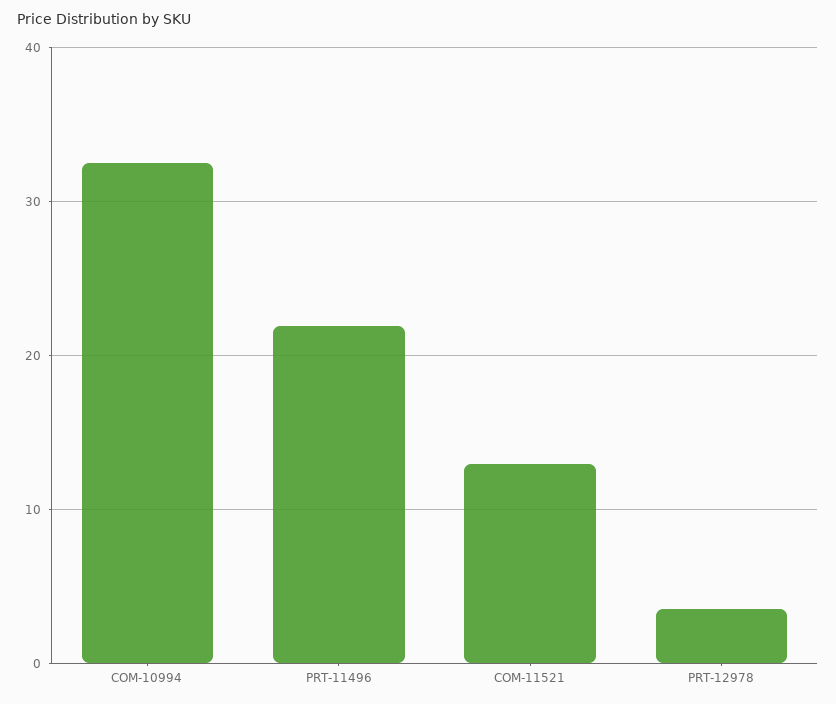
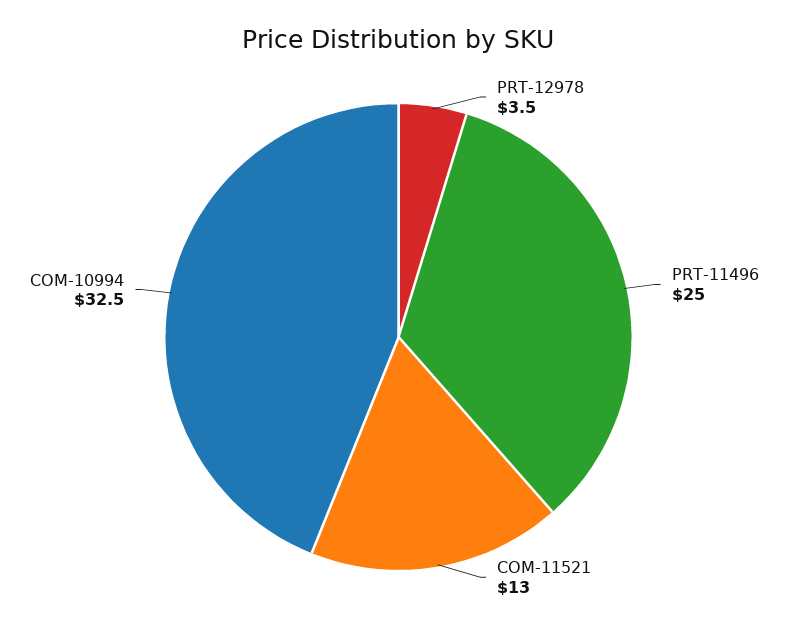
PRT-11496: 22 -> 25

